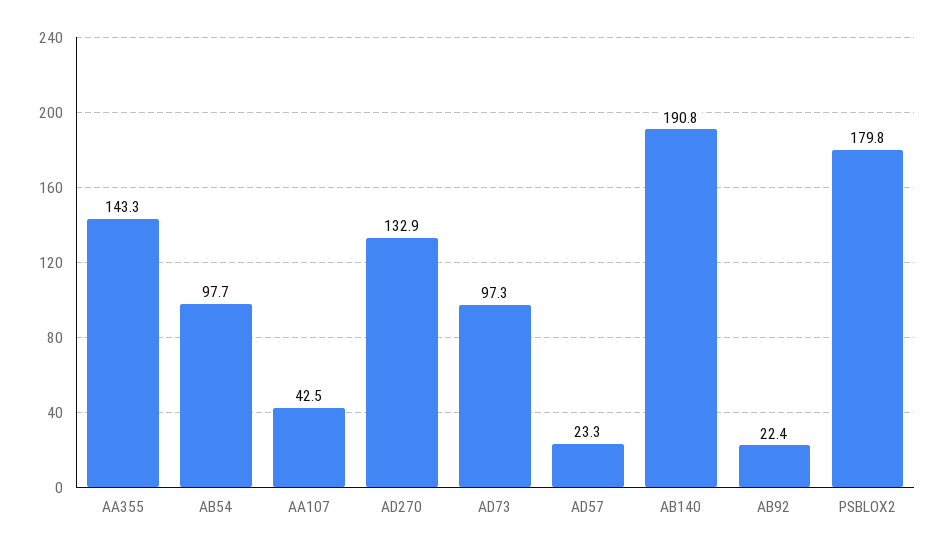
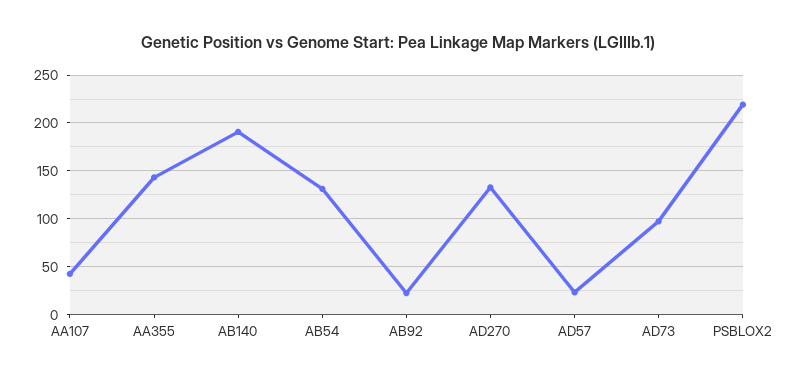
AB54: 97.7 -> 130
PSBLOX2: 179.8 -> 220

